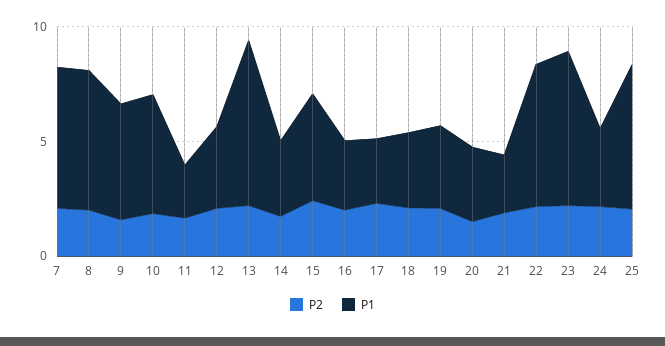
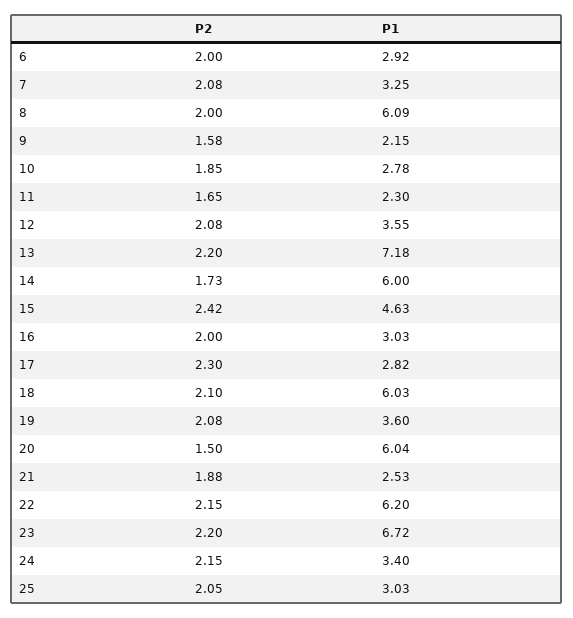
P1, 7: 6 -> 3.25
P1, 9: 5 -> 2.15
P1, 10: 5 -> 2.78
P1, 14: 3 -> 6
P1, 18: 3 -> 6.03
P1, 20: 3 -> 6.04
P1, 25: 6 -> 3.03
P2, 6: none -> 2
P1, 6: none -> 2.92

